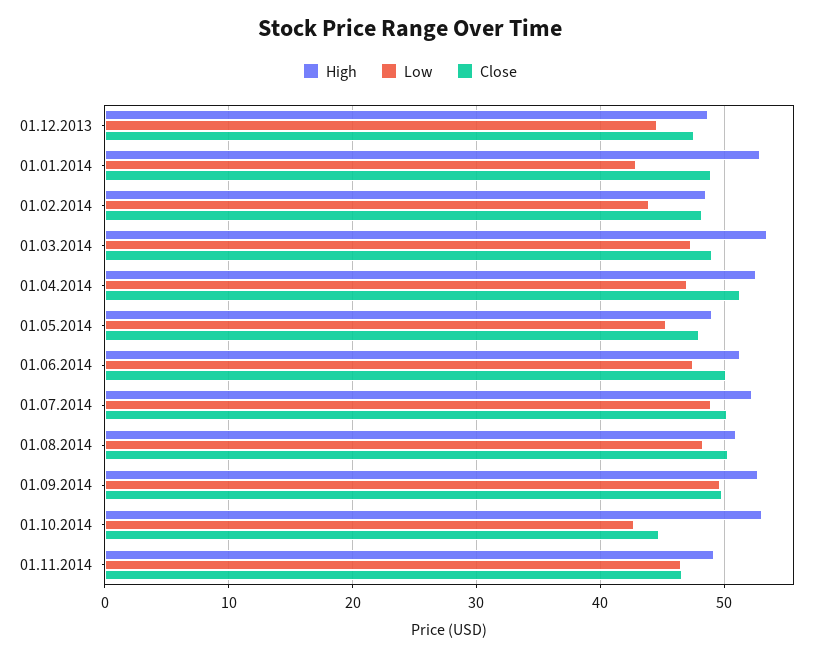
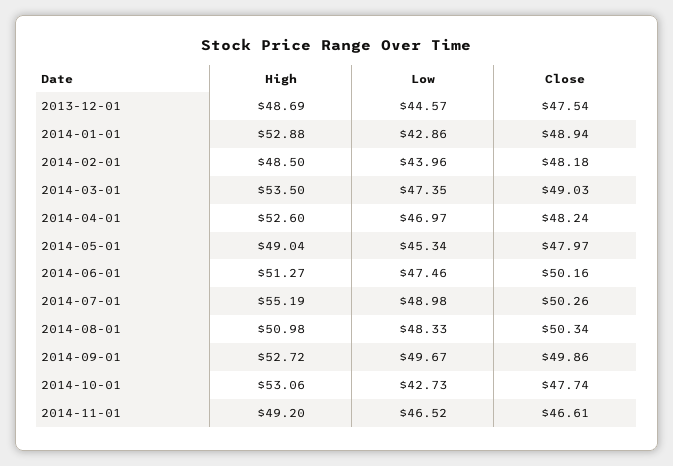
Close, 01.04.2014: 51 -> 48.24
High, 01.07.2014: 52 -> 55.19
Close, 01.10.2014: 45 -> 47.74

